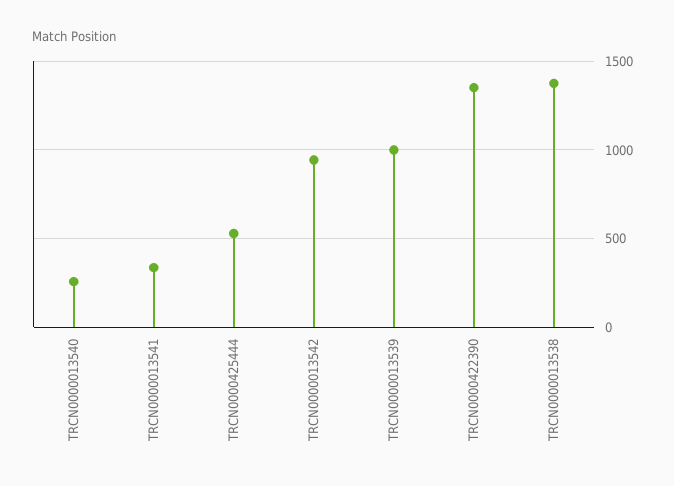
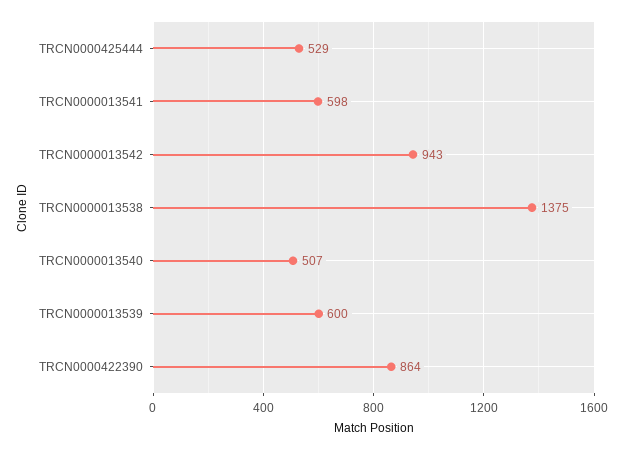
TRCN0000013540: 250 -> 507
TRCN0000013541: 350 -> 598
TRCN0000013539: 1000 -> 600
TRCN0000422390: 1350 -> 864

